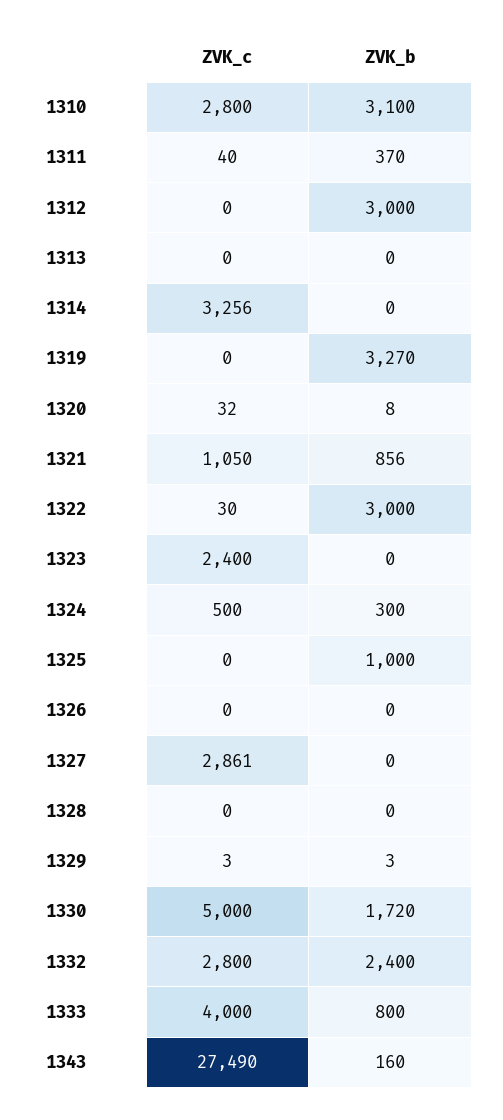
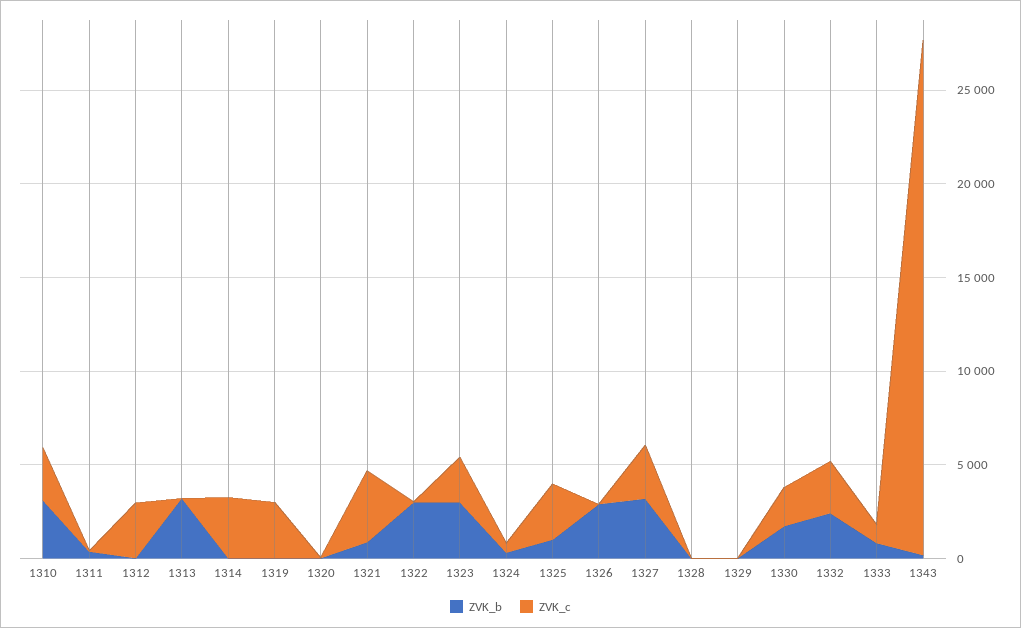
ZVK_c, 1312: 0 -> 3000
ZVK_b, 1312: 3000 -> 0
ZVK_b, 1313: 0 -> 3000
ZVK_c, 1319: 0 -> 3000
ZVK_b, 1319: 3270 -> 0
ZVK_c, 1321: 1050 -> 4000
ZVK_b, 1323: 0 -> 3000
ZVK_c, 1325: 0 -> 3000
ZVK_b, 1326: 0 -> 3000
ZVK_b, 1327: 0 -> 3000
ZVK_c, 1330: 5000 -> 2000
ZVK_c, 1333: 4000 -> 1000

